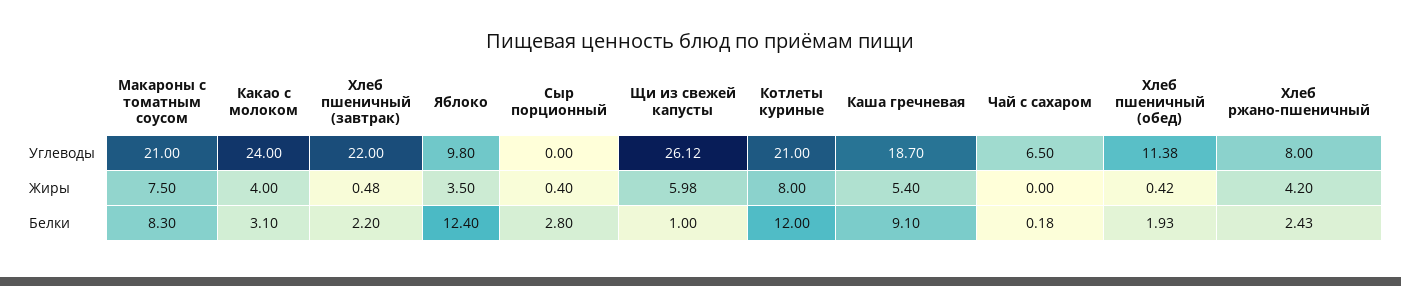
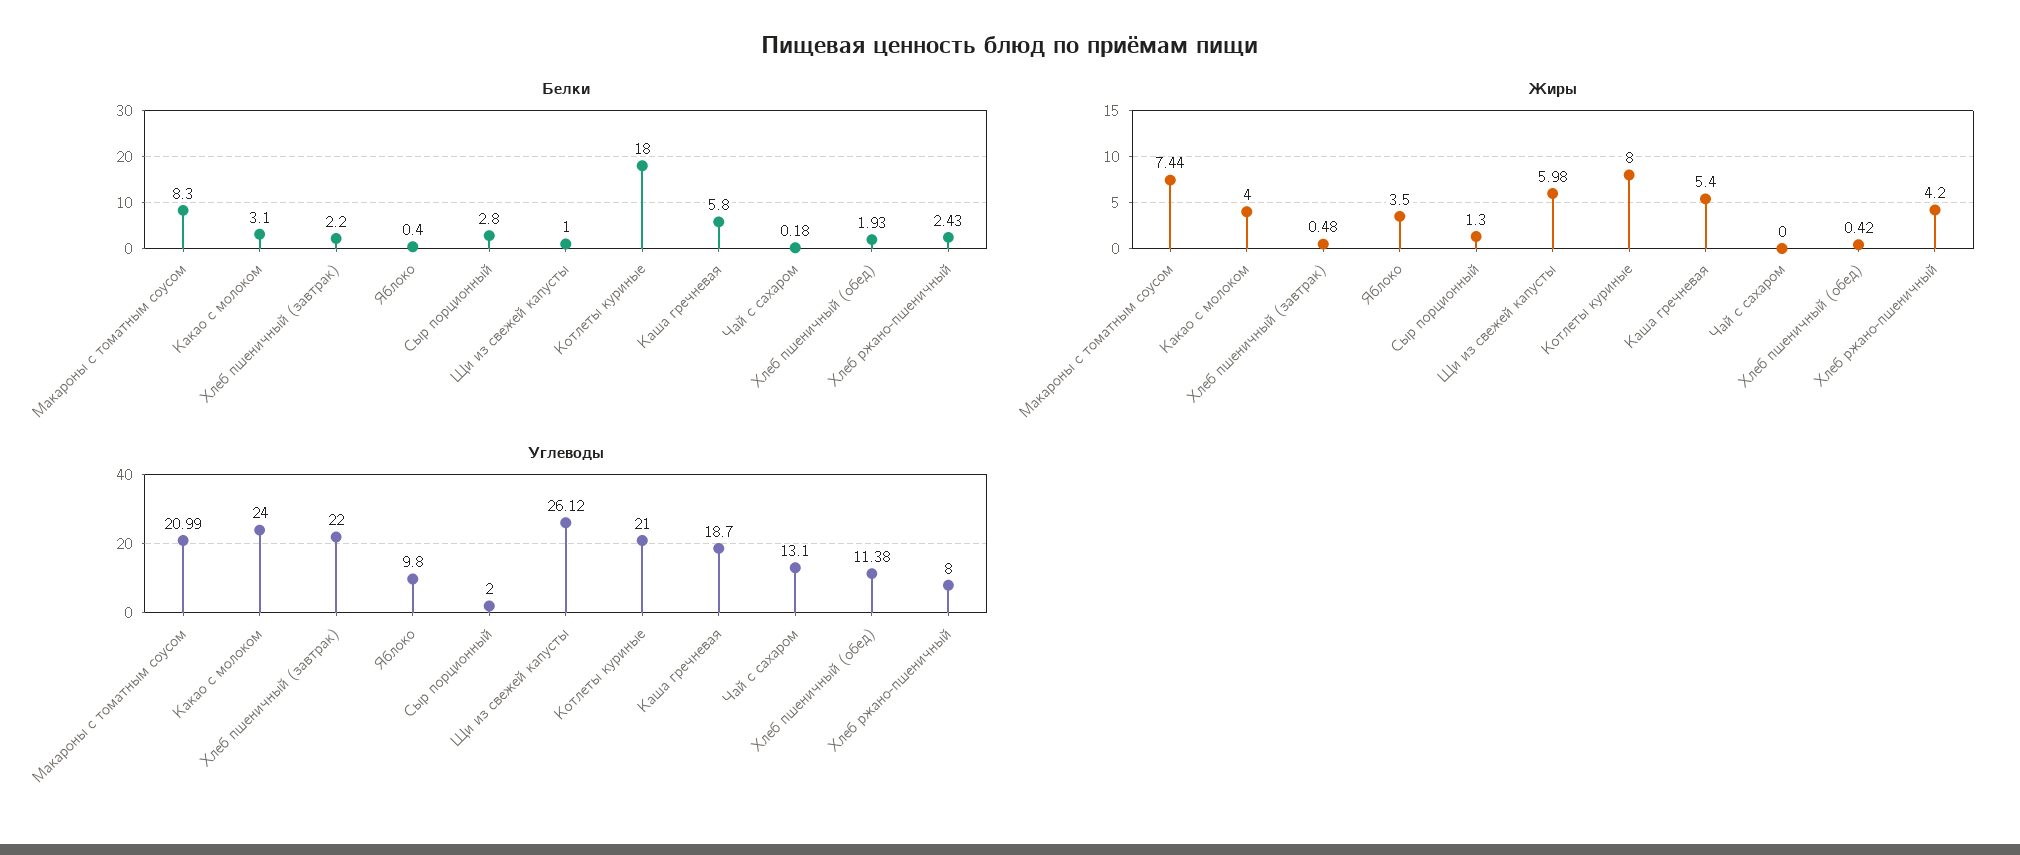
Углеводы, Макароны с томатным соусом: 21 -> 20.99
Углеводы, Сыр порционный: 0 -> 2
Углеводы, Чай с сахаром: 6.5 -> 13.1
Жиры, Макароны с томатным соусом: 7.5 -> 7.44
Жиры, Сыр порционный: 0.4 -> 1.3
Белки, Яблоко: 12.4 -> 0.4
Белки, Котлеты куриные: 12 -> 18
Белки, Каша гречневая: 9.1 -> 5.8

